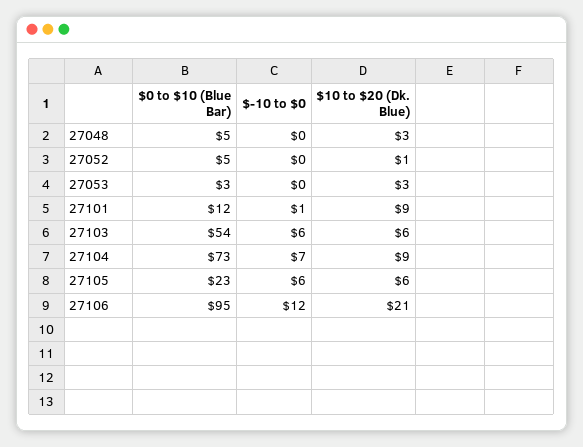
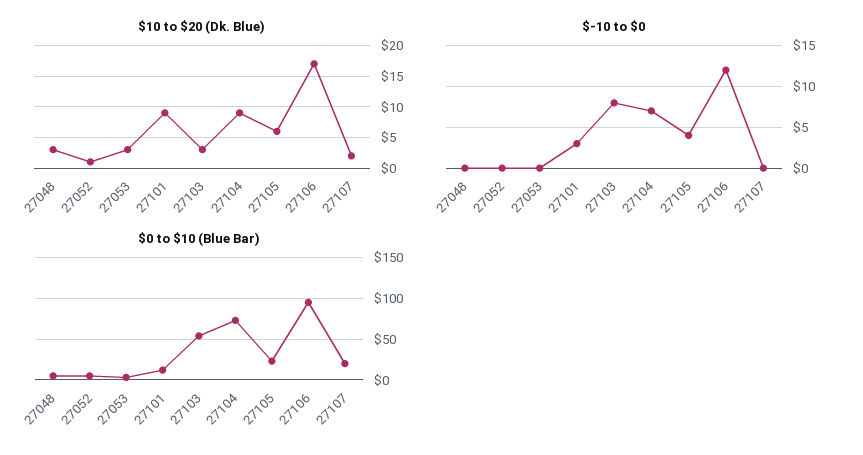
$-10 to $0, 27101: 1 -> 3
$-10 to $0, 27103: 6 -> 8
$10 to $20 (Dk. Blue), 27103: 6 -> 3
$-10 to $0, 27105: 6 -> 4
$10 to $20 (Dk. Blue), 27106: 21 -> 17
$10 to $20 (Dk. Blue), 27107: none -> 2
$-10 to $0, 27107: none -> 0
$0 to $10 (Blue Bar), 27107: none -> 20

